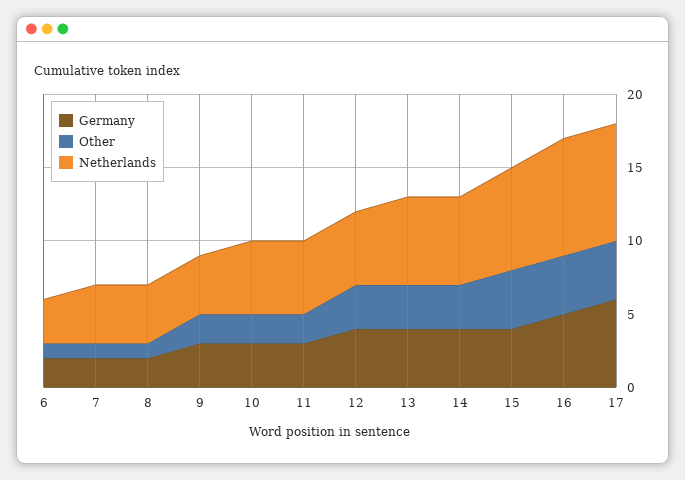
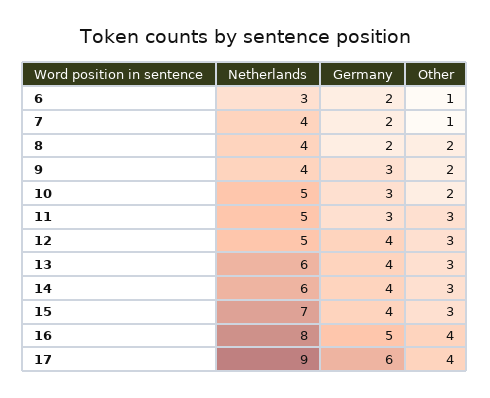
Other, 8: 1 -> 2
Other, 11: 2 -> 3
Other, 15: 4 -> 3
Netherlands, 17: 8 -> 9

